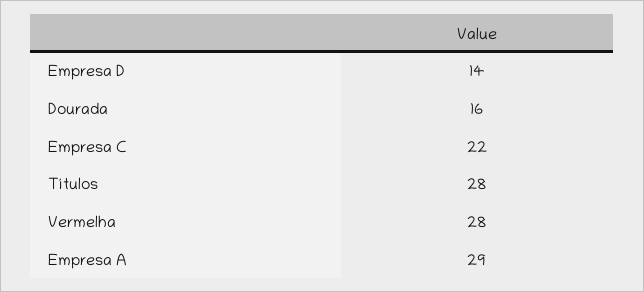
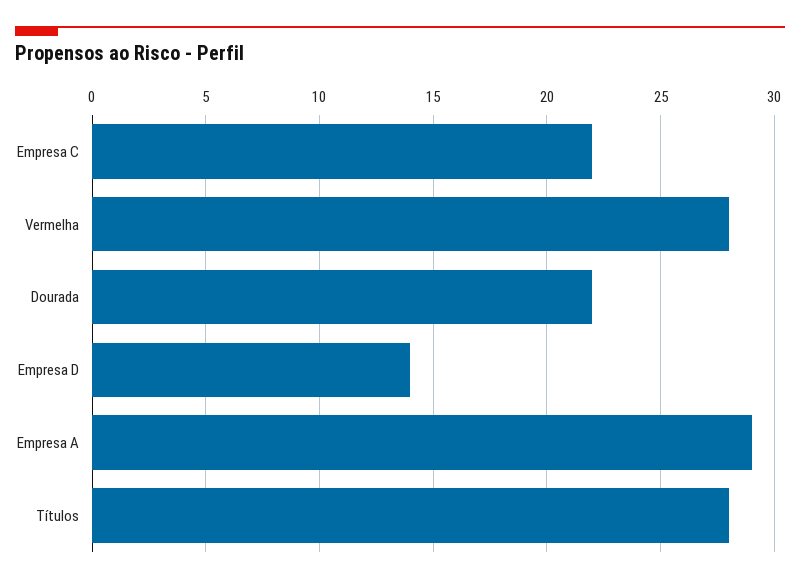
Dourada: 16 -> 22

